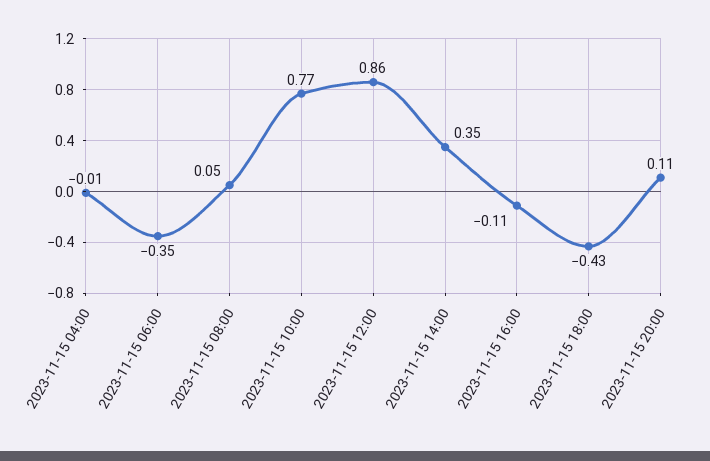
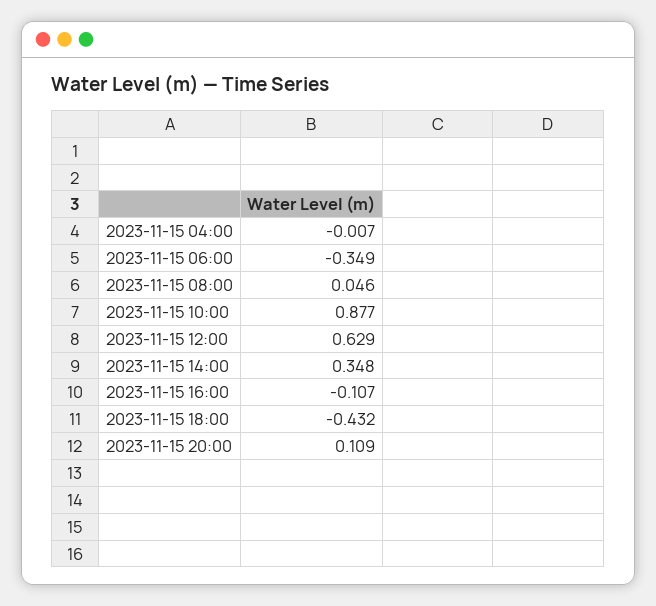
2023-11-15 10:00: 0.77 -> 0.877
2023-11-15 12:00: 0.86 -> 0.629

